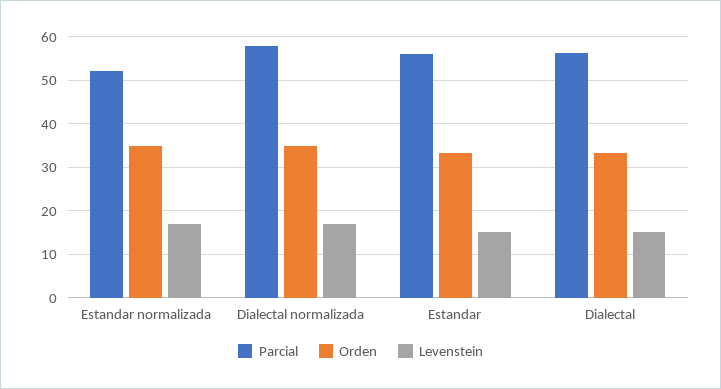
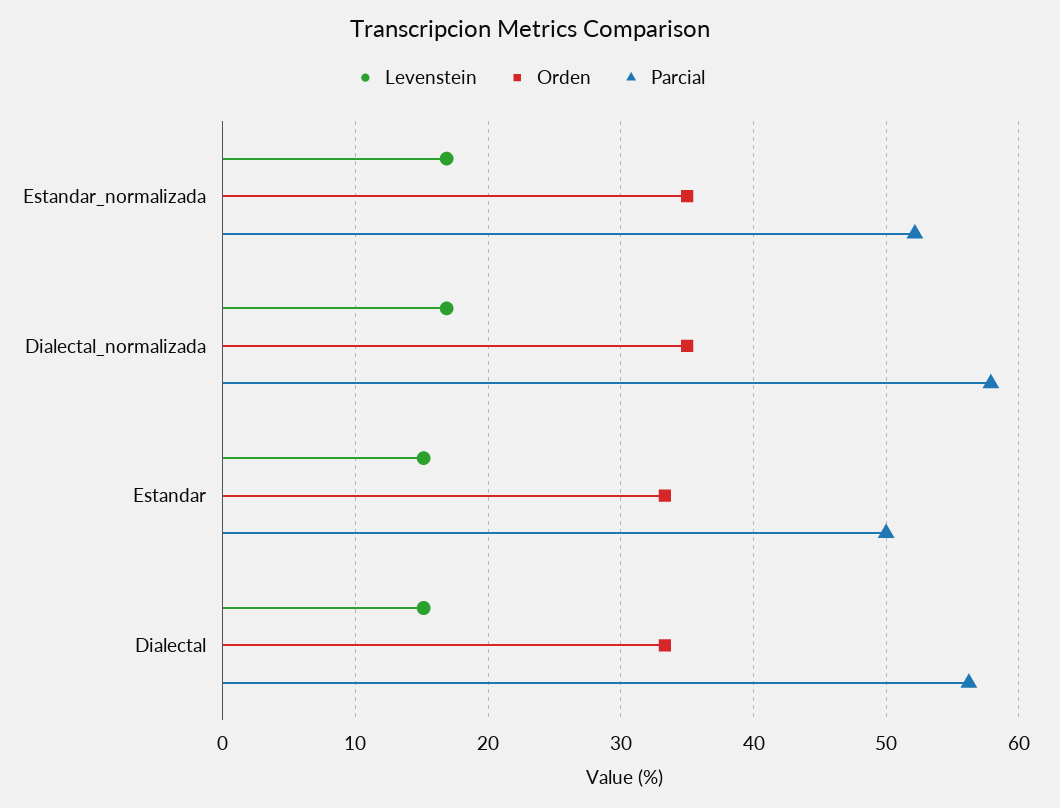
Parcial, Estandar: 56 -> 50

